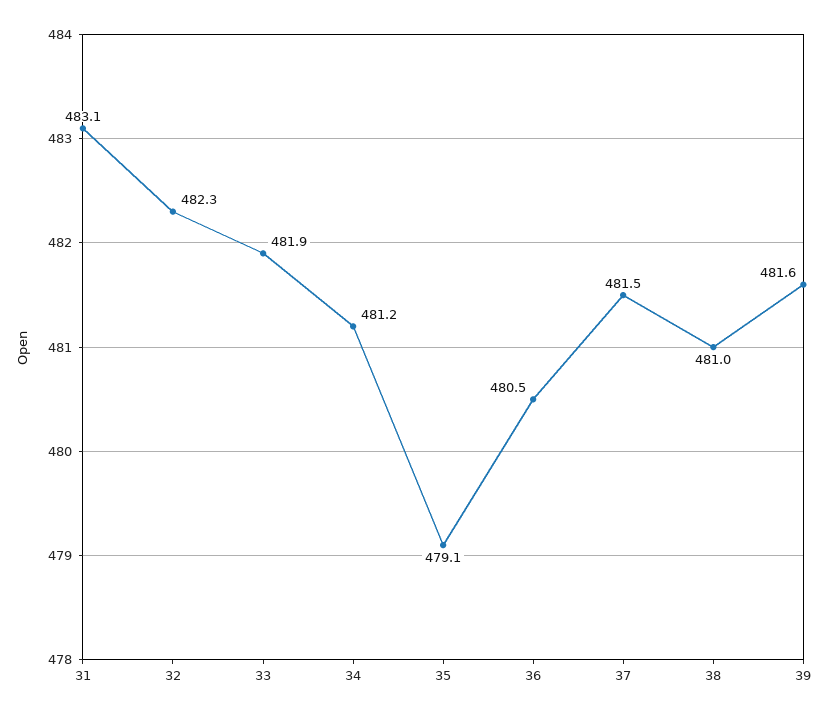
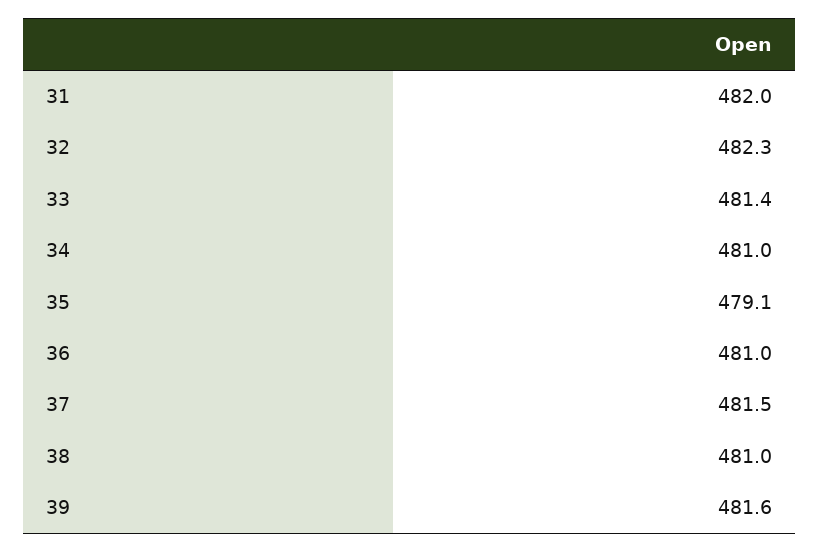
31: 483.1 -> 482
33: 481.9 -> 481.4
34: 481.2 -> 481
36: 480.5 -> 481

